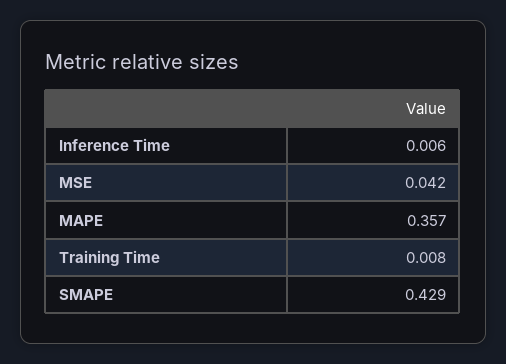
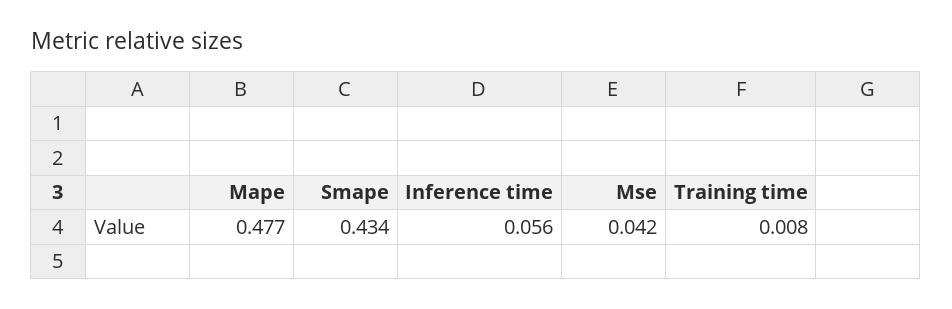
Inference Time: 0.006 -> 0.056
MAPE: 0.357 -> 0.477
SMAPE: 0.429 -> 0.434

